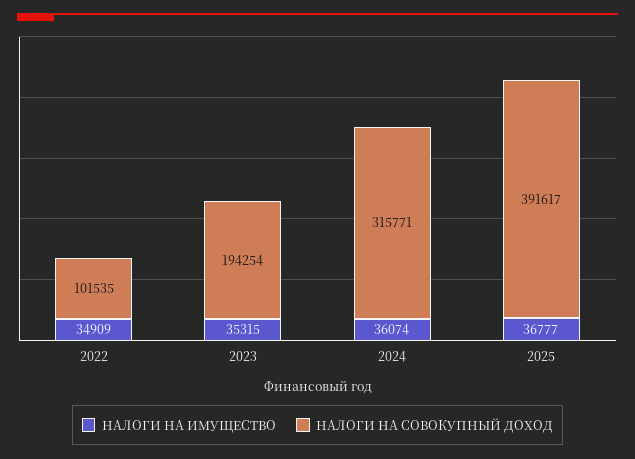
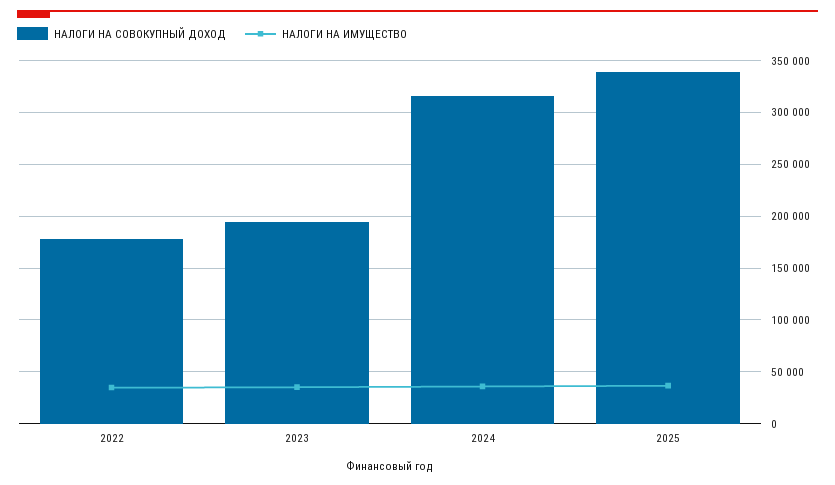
НАЛОГИ НА СОВОКУПНЫЙ ДОХОД, 2022: 101535 -> 180000
НАЛОГИ НА СОВОКУПНЫЙ ДОХОД, 2025: 391617 -> 340000

